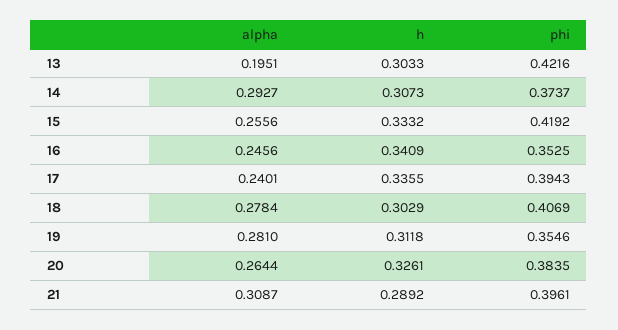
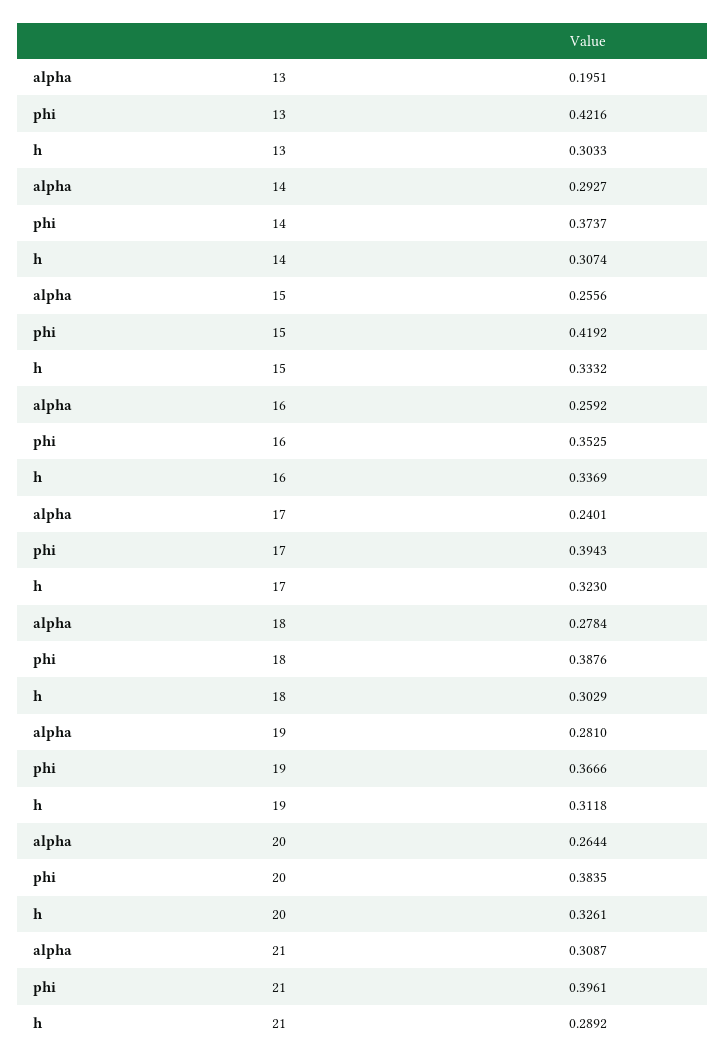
h, 14: 0.3073 -> 0.3074
alpha, 16: 0.2456 -> 0.2592
h, 16: 0.3409 -> 0.3369
h, 17: 0.3355 -> 0.323
phi, 18: 0.4069 -> 0.3876
phi, 19: 0.3546 -> 0.3666

